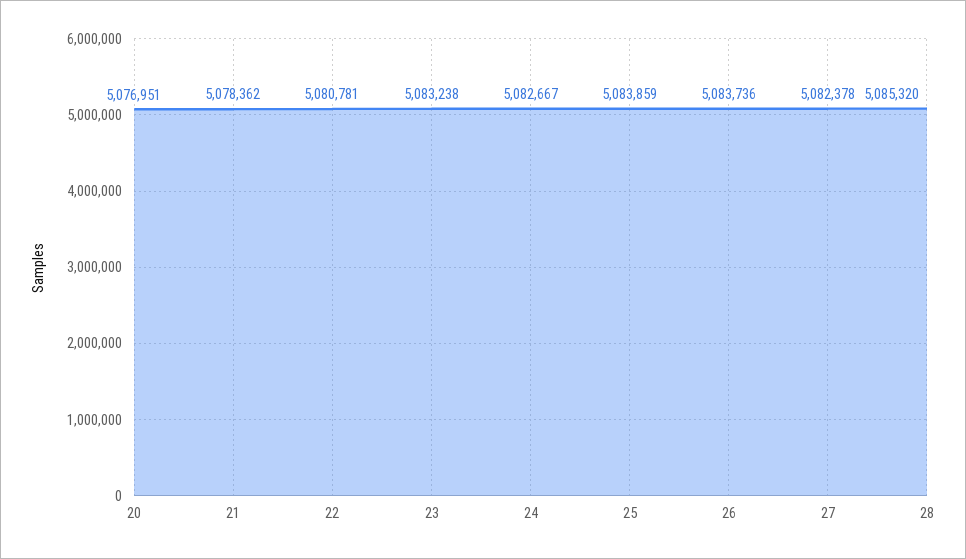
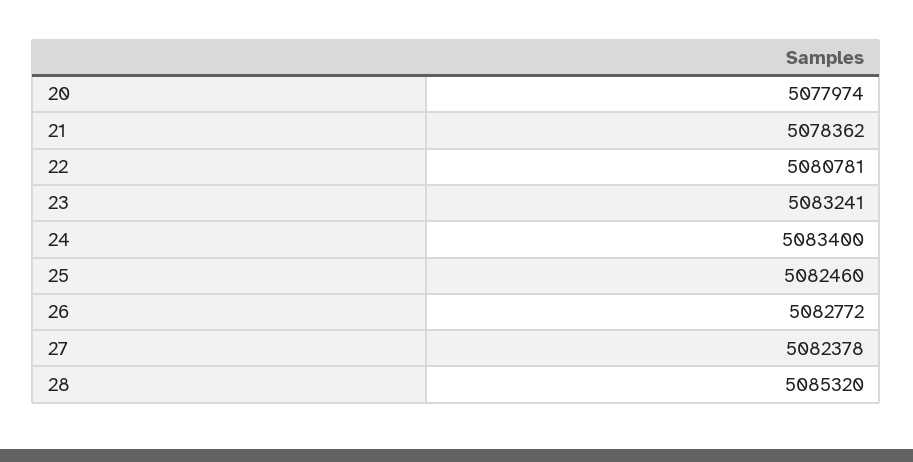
20: 5076951 -> 5077974
23: 5083238 -> 5083241
24: 5082667 -> 5083400
25: 5083859 -> 5082460
26: 5083736 -> 5082772

